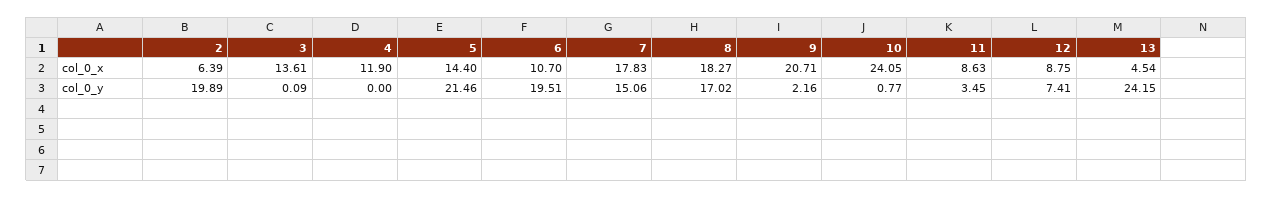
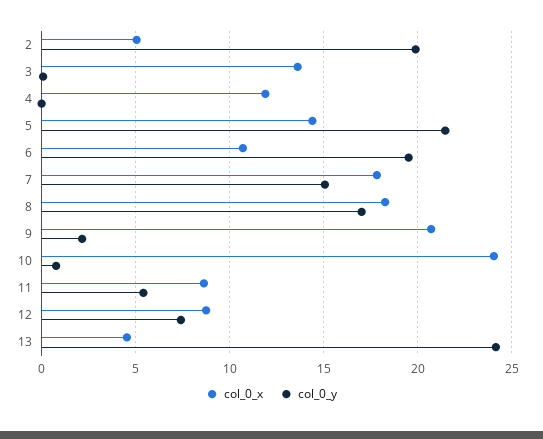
col_0_x, 2: 6.39 -> 5
col_0_y, 11: 3.45 -> 5.5

